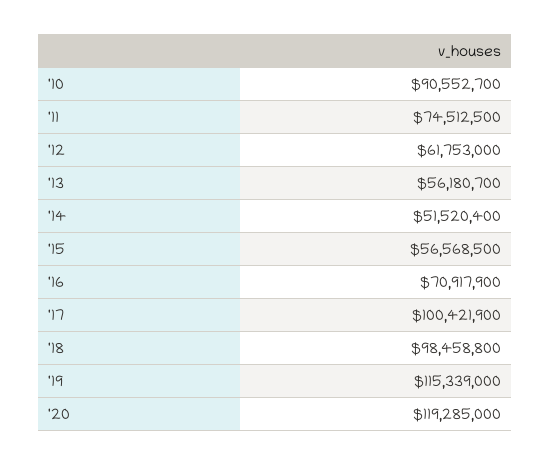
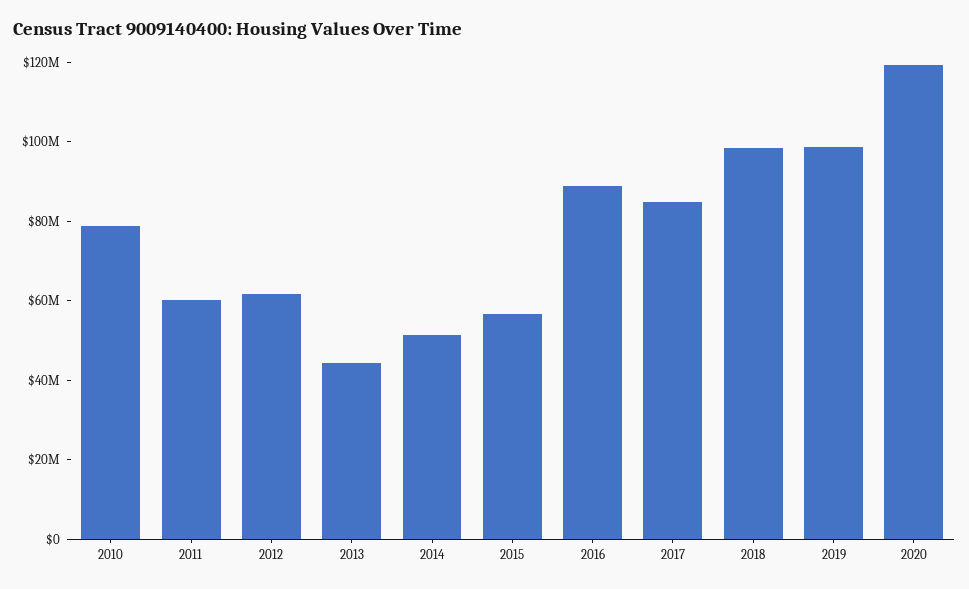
'10: 90552700 -> 80000000
'11: 74512500 -> 60000000
'13: 56180700 -> 45000000
'16: 70917900 -> 90000000
'17: 100421900 -> 85000000
'19: 115339000 -> 100000000

